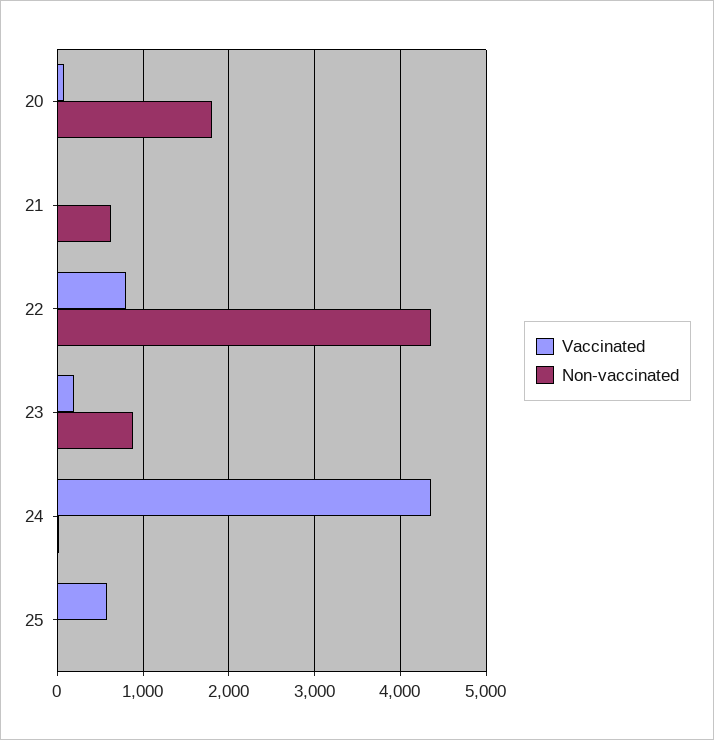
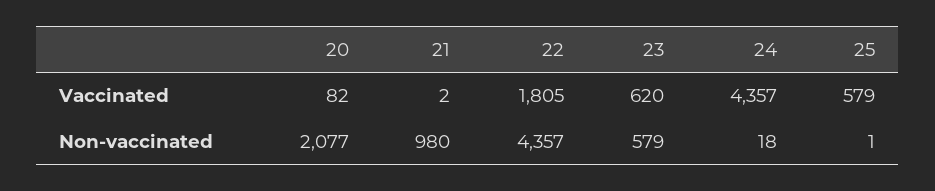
Non-vaccinated, 20: 1800 -> 2077
Non-vaccinated, 21: 600 -> 980
Vaccinated, 22: 800 -> 1805
Vaccinated, 23: 200 -> 620
Non-vaccinated, 23: 900 -> 579

